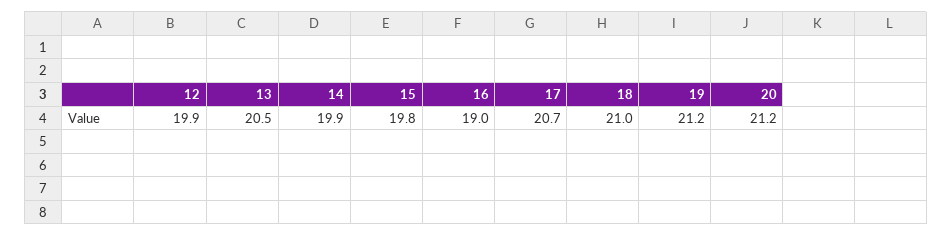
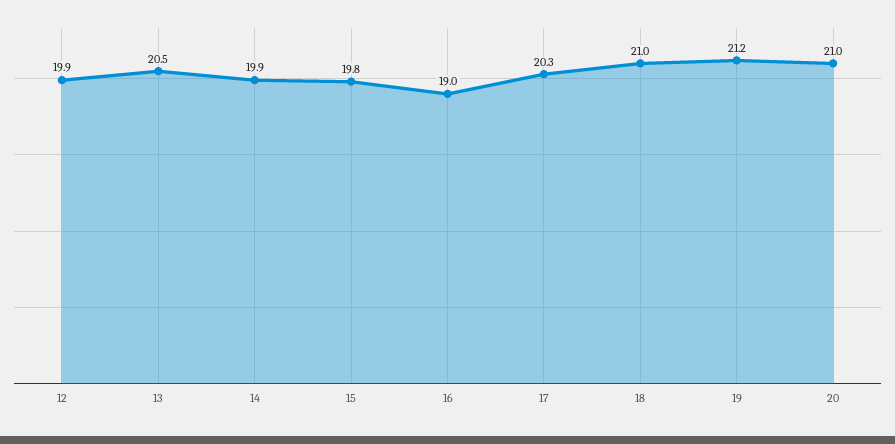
17: 20.7 -> 20.3
20: 21.2 -> 21

